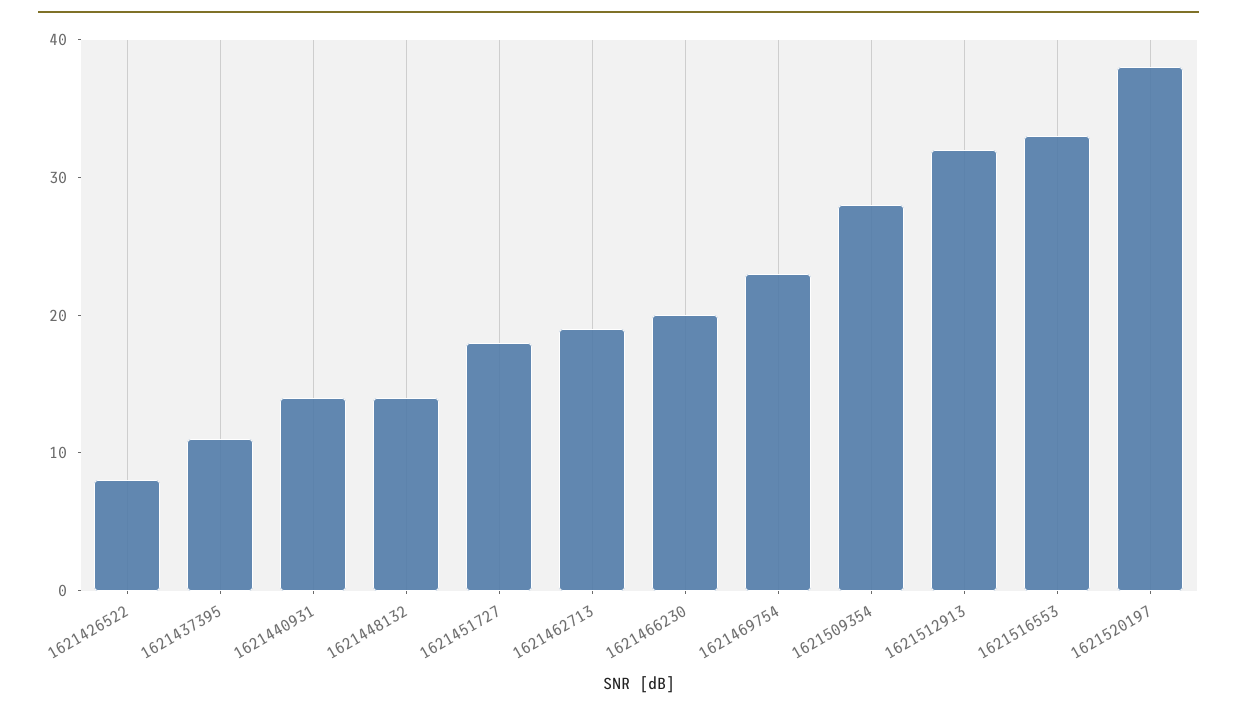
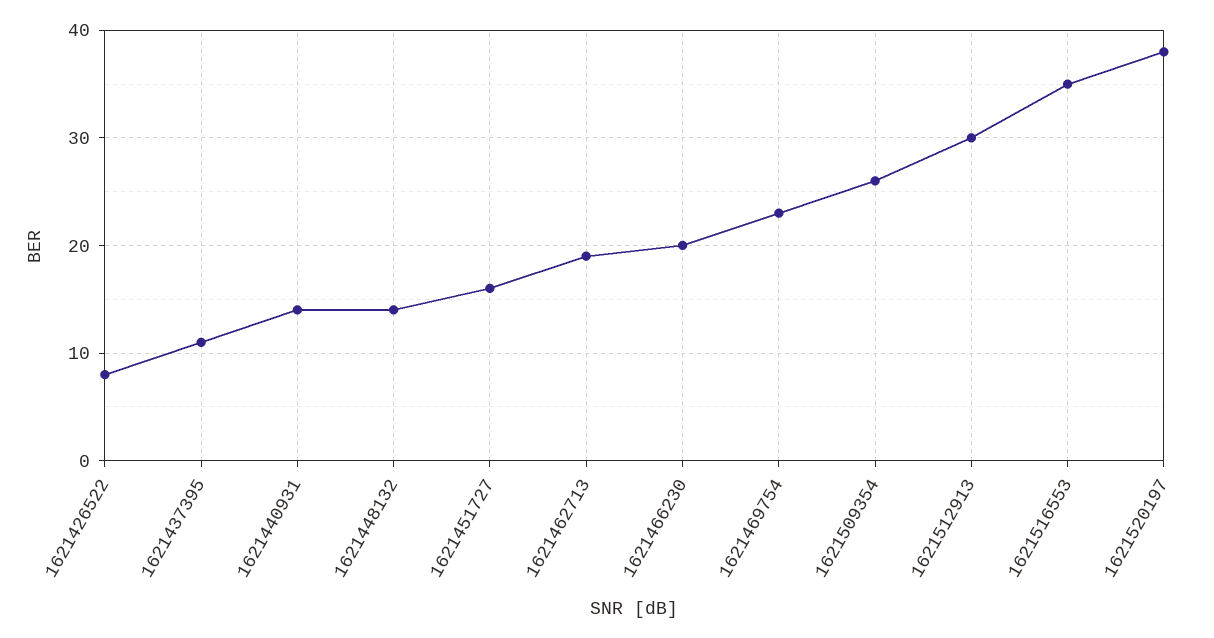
1621451727: 18 -> 16
1621509354: 28 -> 26
1621512913: 32 -> 30
1621516553: 33 -> 35

